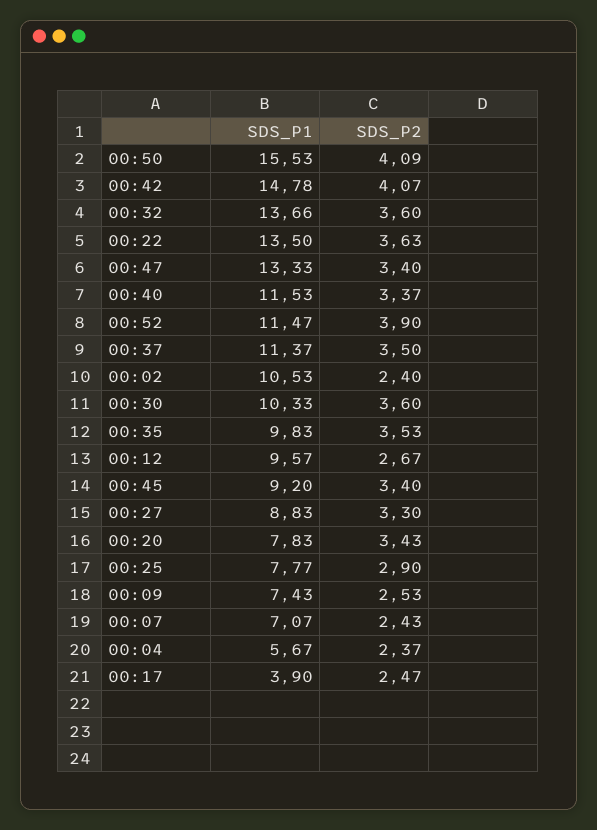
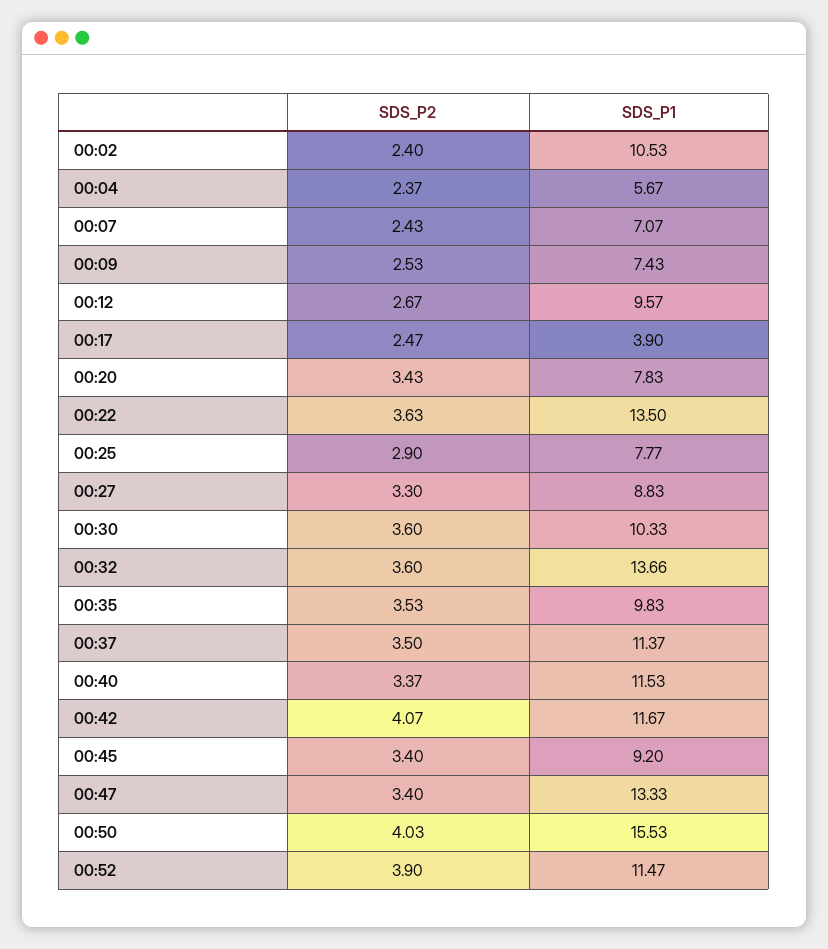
SDS_P2, 00:50: 4.09 -> 4.03
SDS_P1, 00:42: 14.78 -> 11.67

